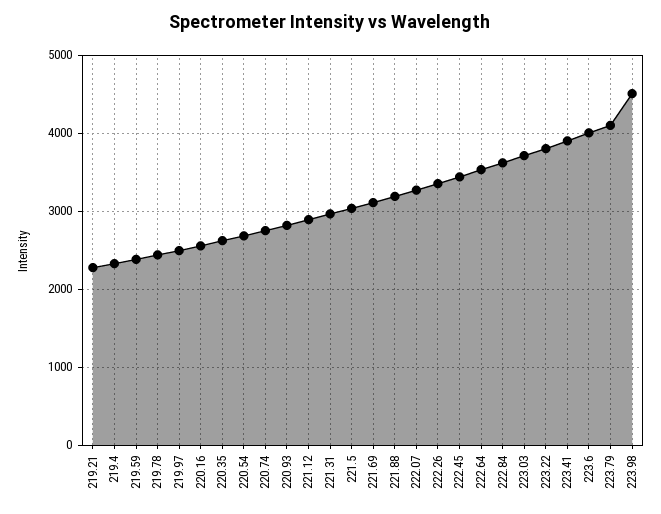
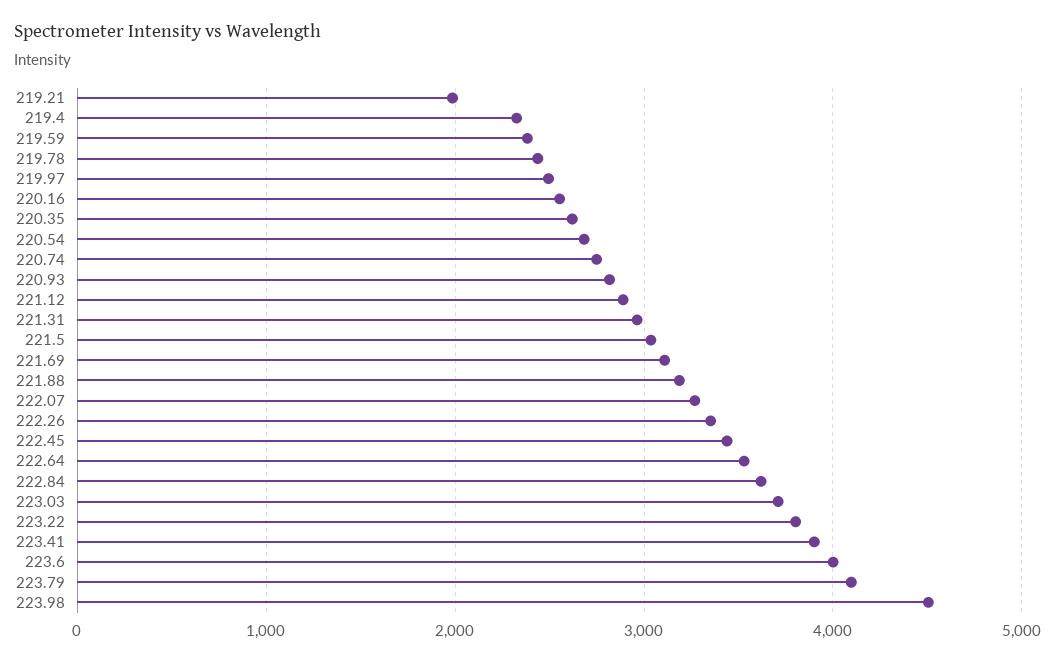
219.21: 2300 -> 2000

